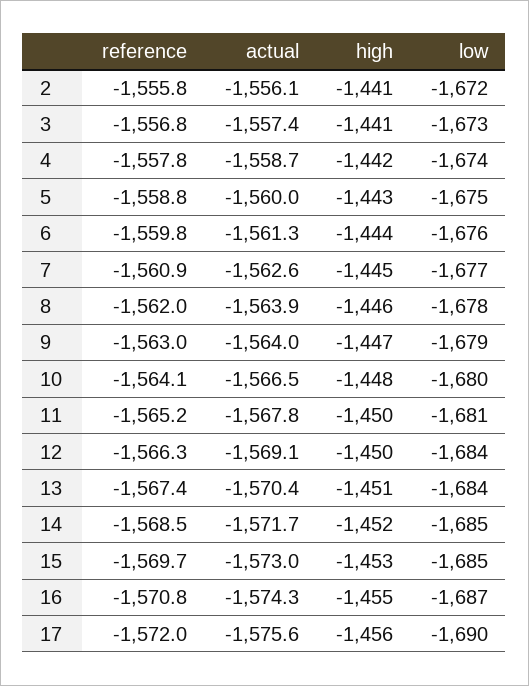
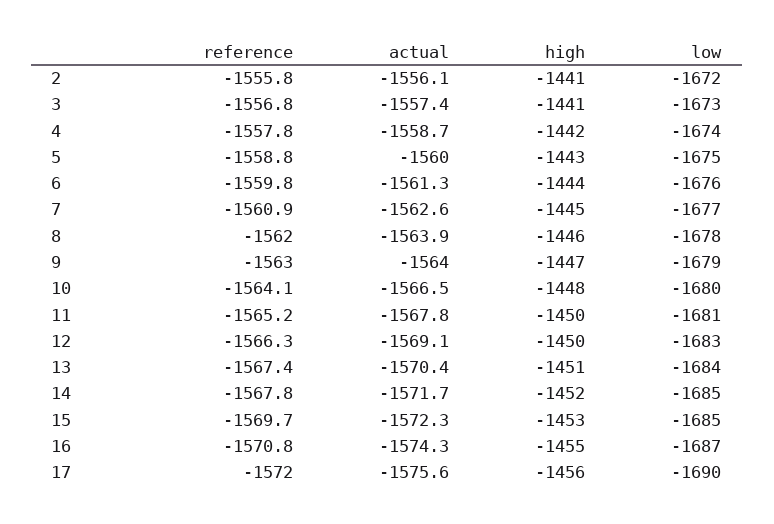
low, 12: -1684 -> -1683
reference, 14: -1568.5 -> -1567.8
actual, 15: -1573 -> -1572.3

